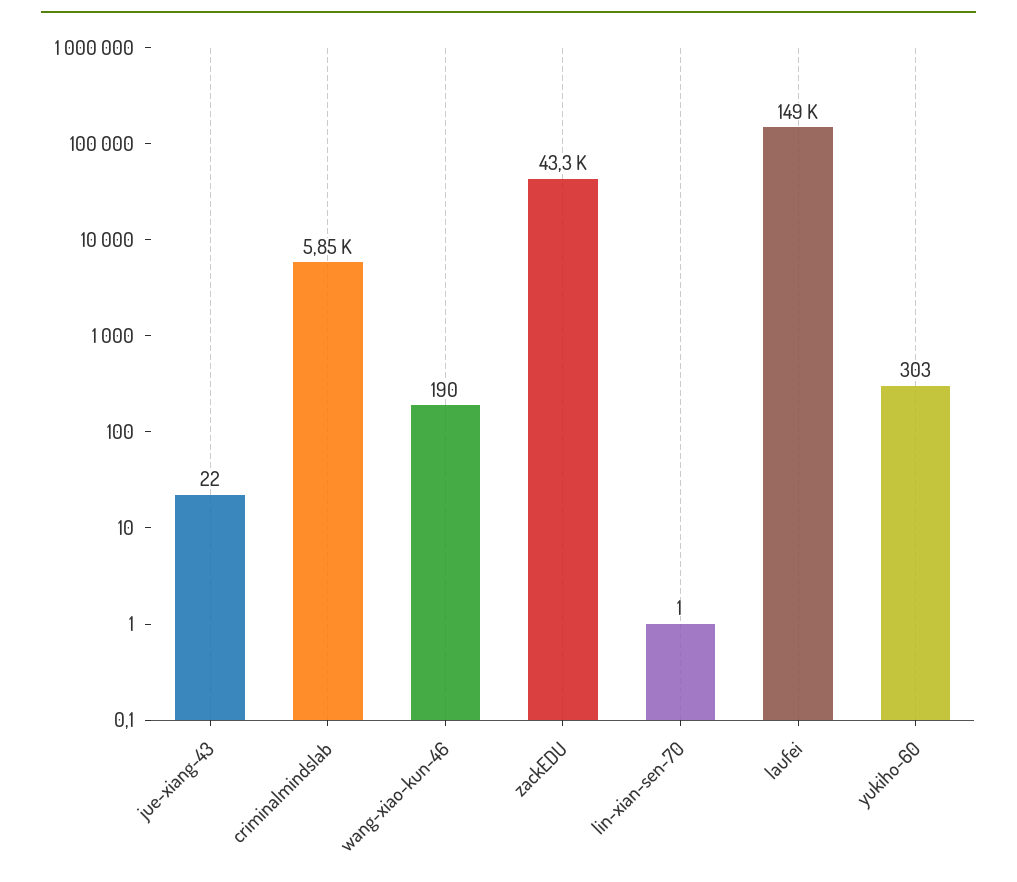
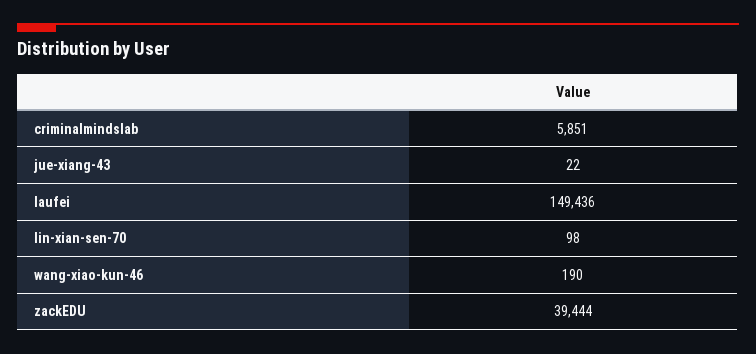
zackEDU: 43300 -> 39444
lin-xian-sen-70: 1 -> 98
yukiho-60: 303 -> none

